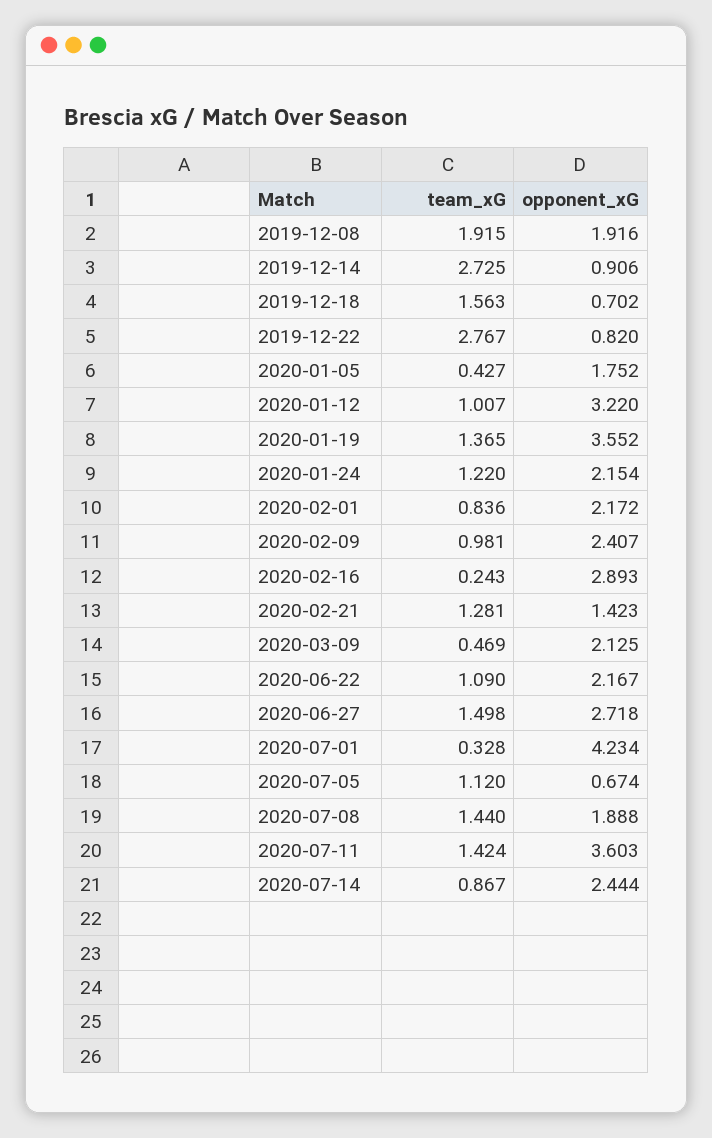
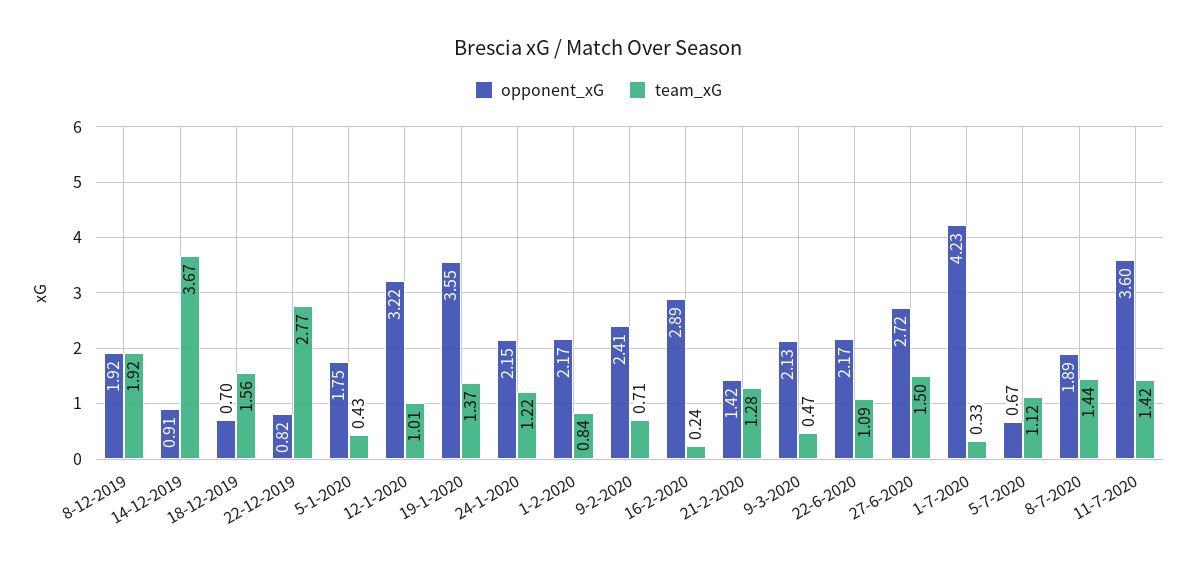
team_xG, 2019-12-14: 2.725 -> 3.67
team_xG, 2020-02-09: 0.981 -> 0.71
team_xG, 2020-07-14: 0.867 -> none
opponent_xG, 2020-07-14: 2.444 -> none

